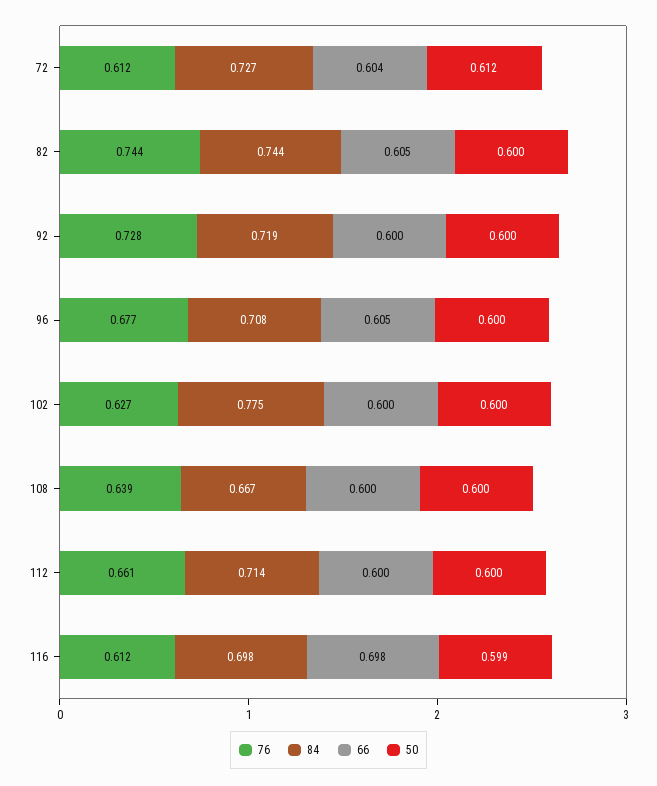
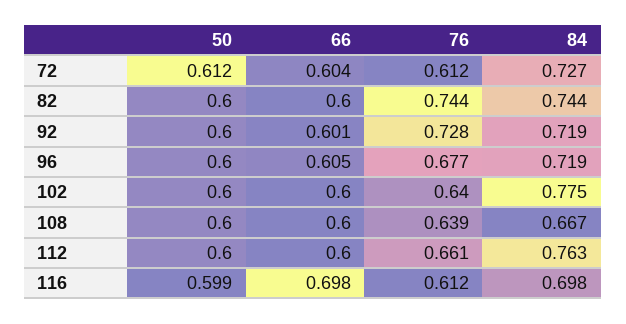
66, 82: 0.605 -> 0.6
66, 92: 0.6 -> 0.601
84, 96: 0.708 -> 0.719
76, 102: 0.627 -> 0.64
84, 112: 0.714 -> 0.763

